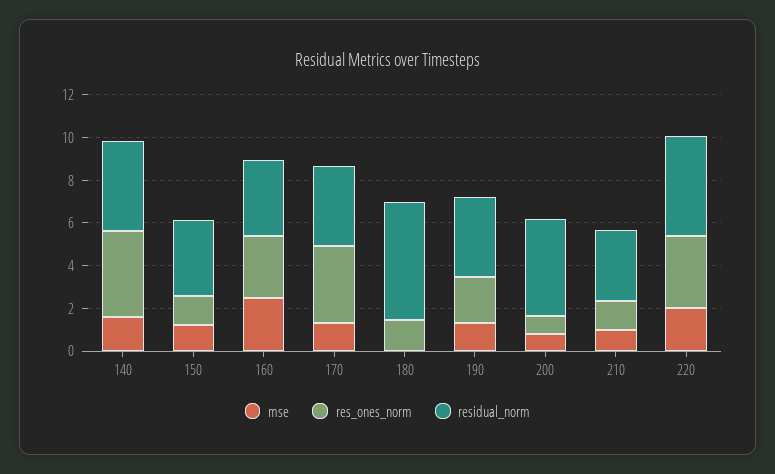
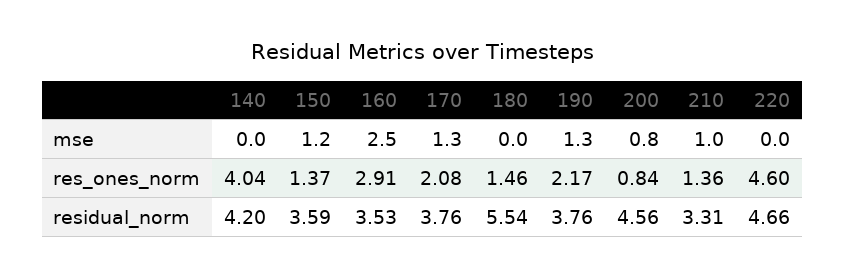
mse, 140: 1.5 -> 0
res_ones_norm, 170: 3.5 -> 2.08
mse, 220: 2 -> 0
res_ones_norm, 220: 3.5 -> 4.6

